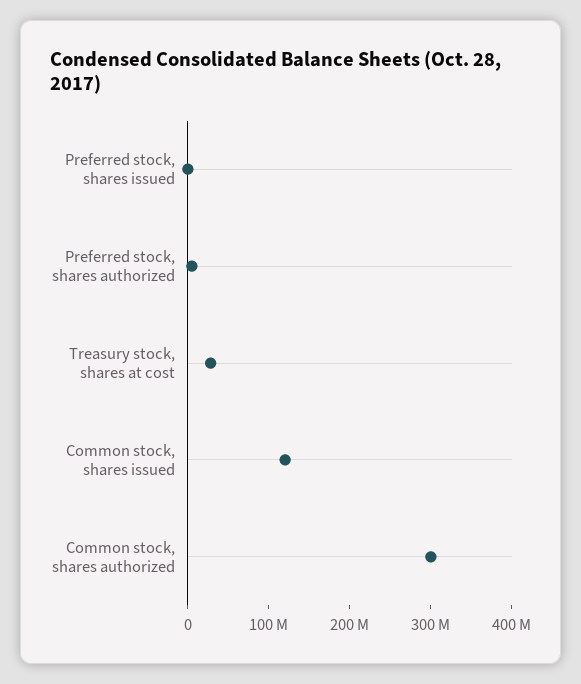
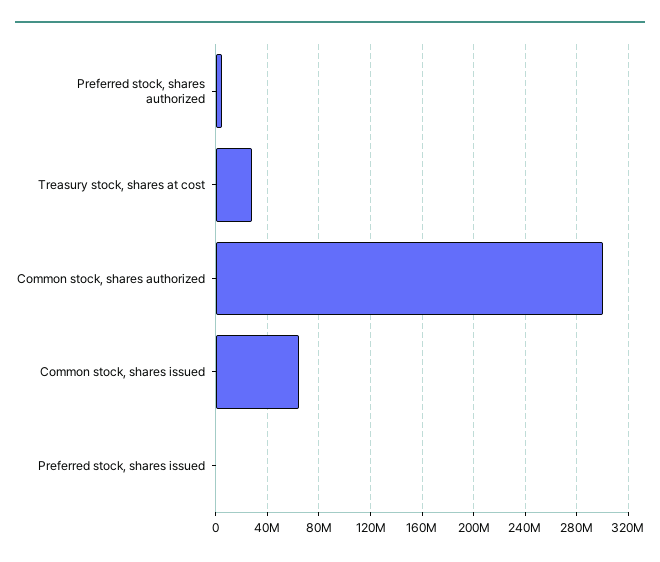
Common stock, shares issued: 120000000 -> 65000000

